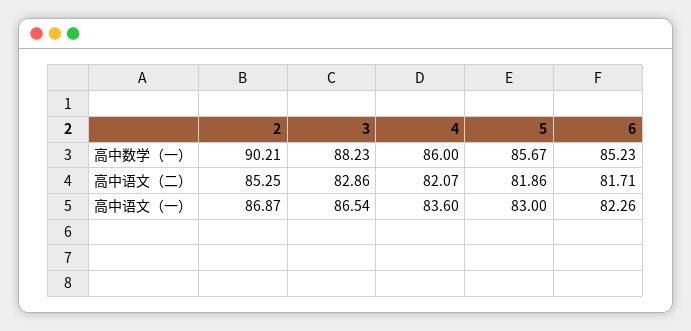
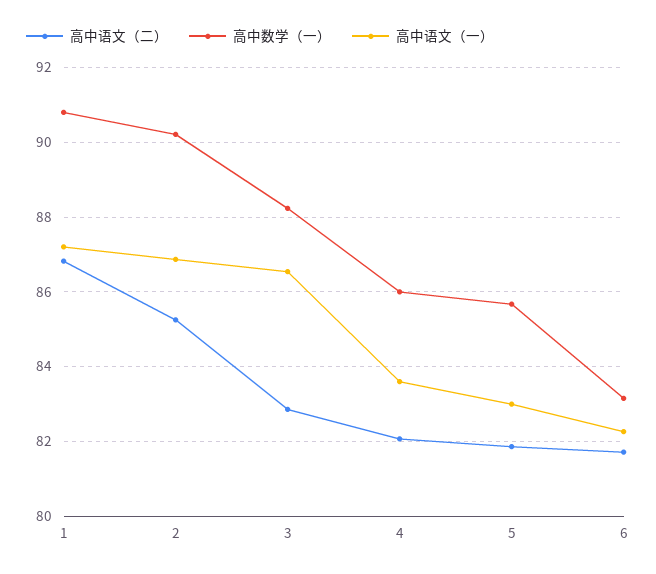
高中数学（一）, 6: 85.23 -> 83.2
高中语文（二）, 1: none -> 86.8
高中数学（一）, 1: none -> 90.8
高中语文（一）, 1: none -> 87.2

